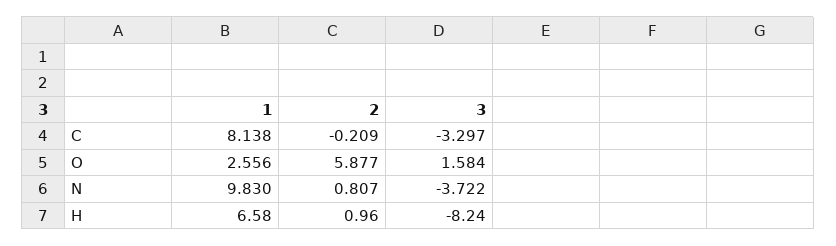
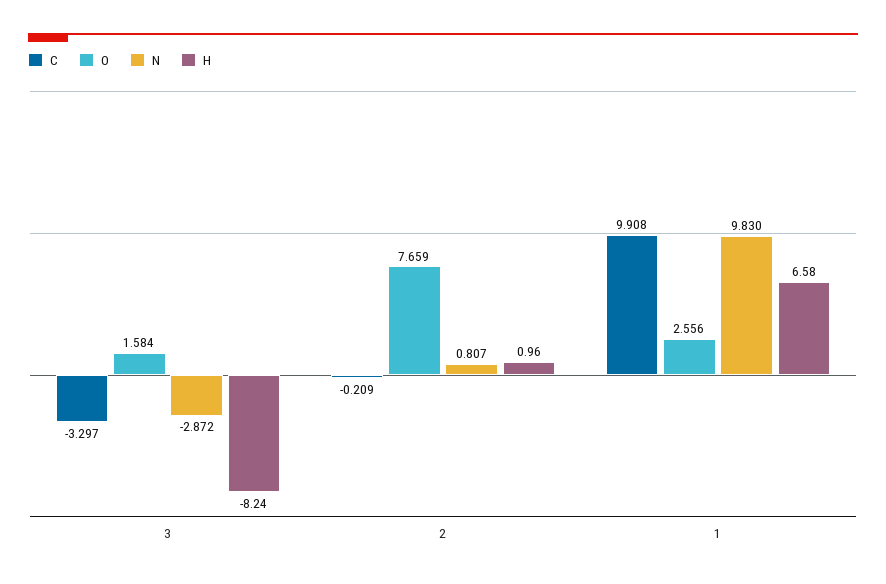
C, 1: 8.138 -> 9.908
O, 2: 5.877 -> 7.659
N, 3: -3.722 -> -2.872

